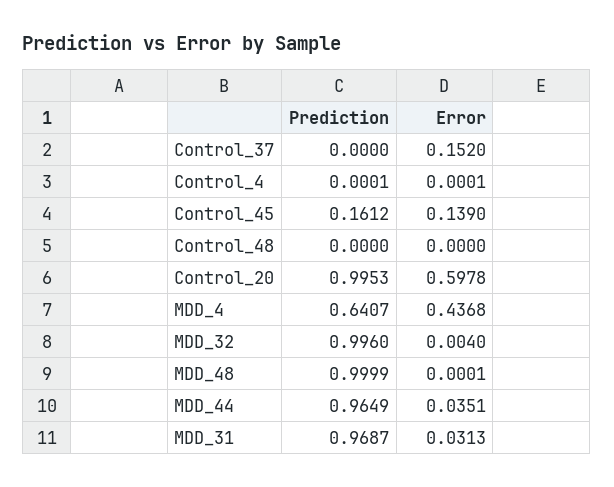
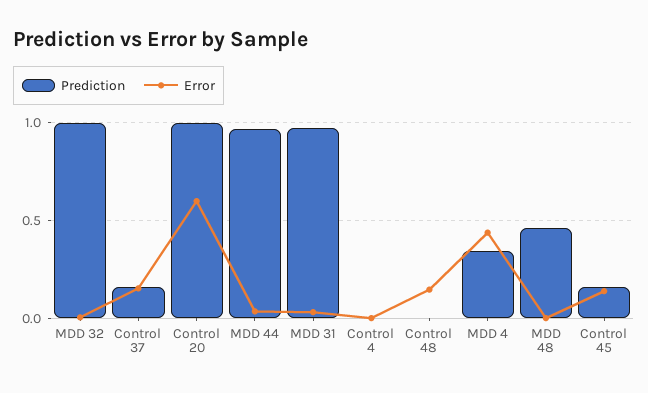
Prediction, Control_37: 0 -> 0.15
Error, Control_48: 0 -> 0.15
Prediction, MDD_4: 0.6407 -> 0.35
Prediction, MDD_48: 0.9999 -> 0.45

